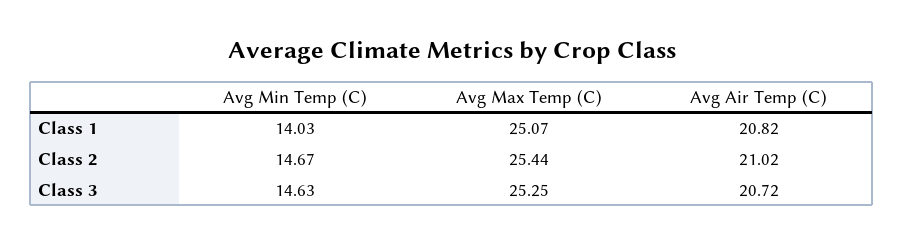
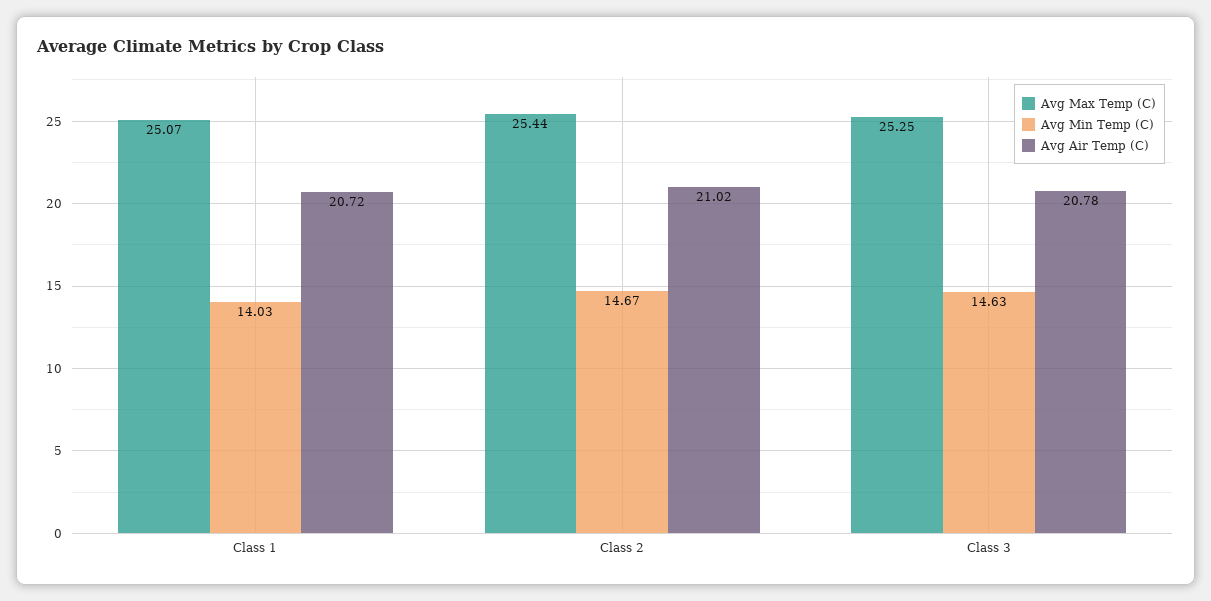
Avg Air Temp (C), Class 1: 20.82 -> 20.72
Avg Air Temp (C), Class 3: 20.72 -> 20.78

